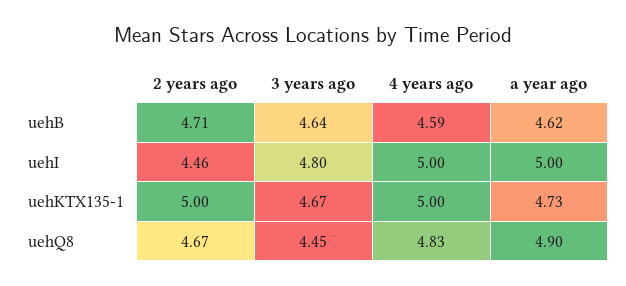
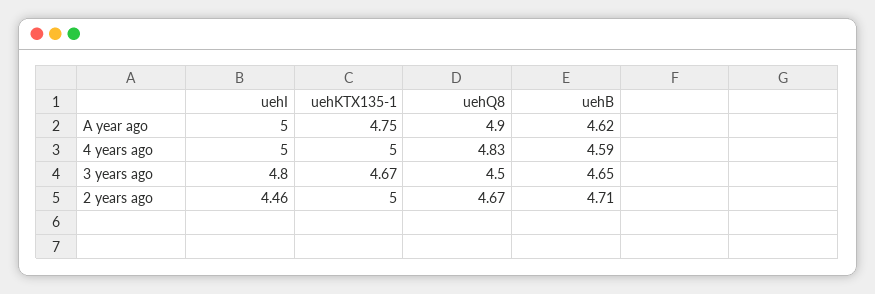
3 years ago, uehB: 4.64 -> 4.65
a year ago, uehKTX135-1: 4.73 -> 4.75
3 years ago, uehQ8: 4.45 -> 4.5

